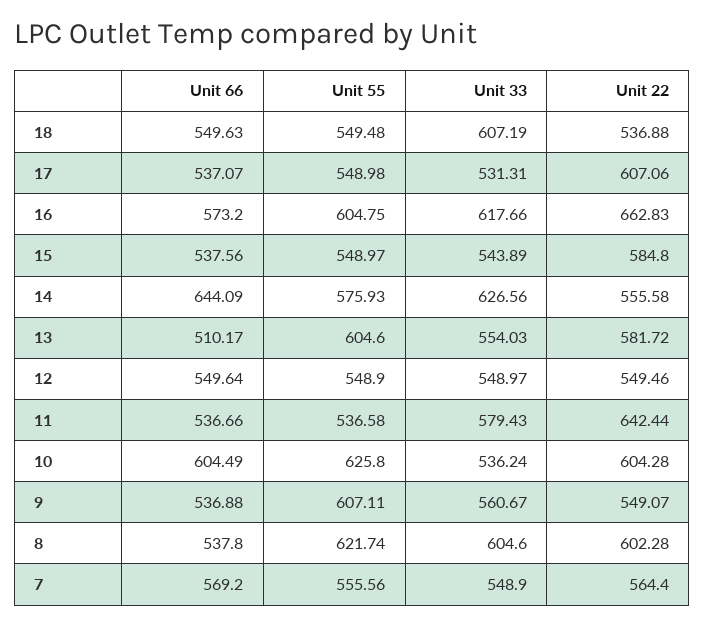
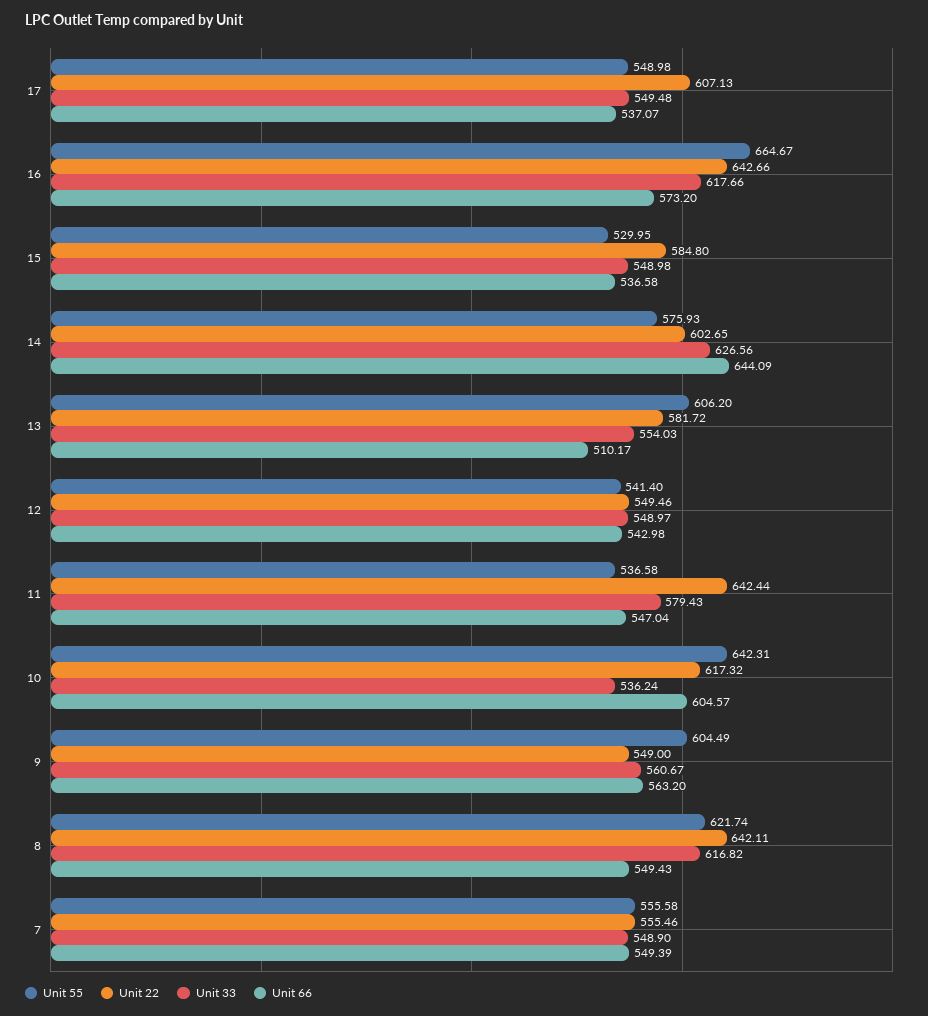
Unit 66, 18: 549.63 -> none
Unit 55, 18: 549.48 -> none
Unit 33, 18: 607.19 -> none
Unit 22, 18: 536.88 -> none
Unit 33, 17: 531.31 -> 549.48
Unit 22, 17: 607.06 -> 607.13
Unit 55, 16: 604.75 -> 664.67
Unit 22, 16: 662.83 -> 642.66
Unit 66, 15: 537.56 -> 536.58
Unit 55, 15: 548.97 -> 529.95
Unit 33, 15: 543.89 -> 548.98
Unit 22, 14: 555.58 -> 602.65
Unit 55, 13: 604.6 -> 606.2
Unit 66, 12: 549.64 -> 542.98
Unit 55, 12: 548.9 -> 541.4
Unit 66, 11: 536.66 -> 547.04
Unit 66, 10: 604.49 -> 604.57
Unit 55, 10: 625.8 -> 642.31
Unit 22, 10: 604.28 -> 617.32
Unit 66, 9: 536.88 -> 563.2
Unit 55, 9: 607.11 -> 604.49
Unit 22, 9: 549.07 -> 549
Unit 66, 8: 537.8 -> 549.43
Unit 33, 8: 604.6 -> 616.82
Unit 22, 8: 602.28 -> 642.11
Unit 66, 7: 569.2 -> 549.39
Unit 55, 7: 555.56 -> 555.58
Unit 22, 7: 564.4 -> 555.46

